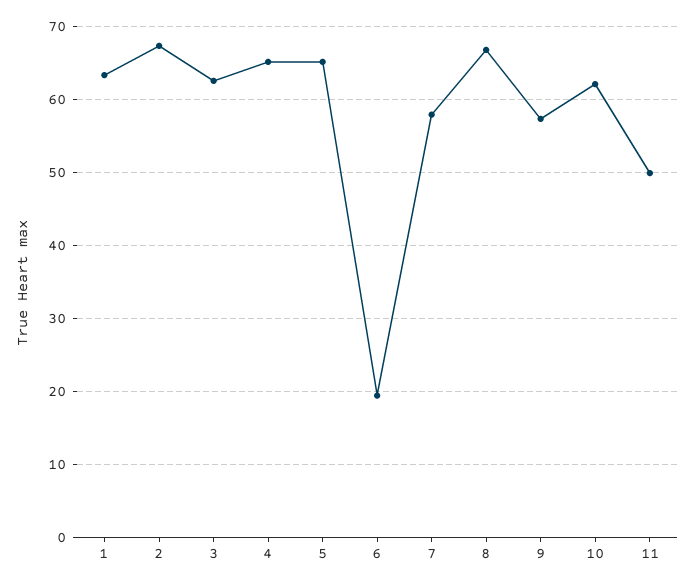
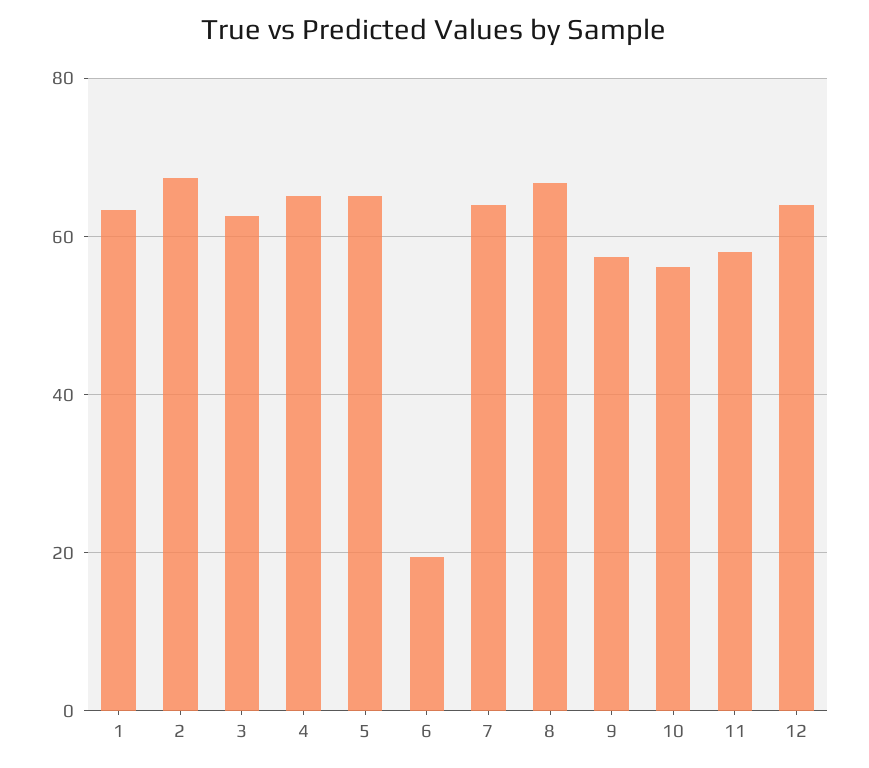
7: 58 -> 64
10: 62 -> 56
11: 50 -> 58
12: none -> 64

